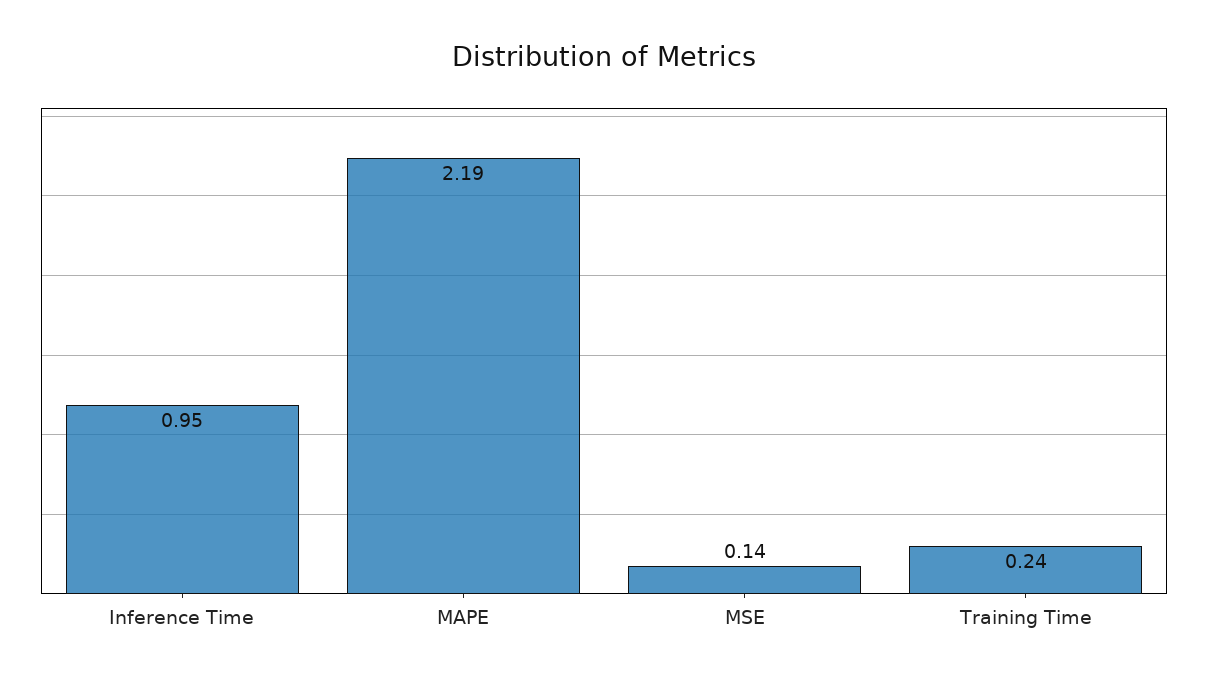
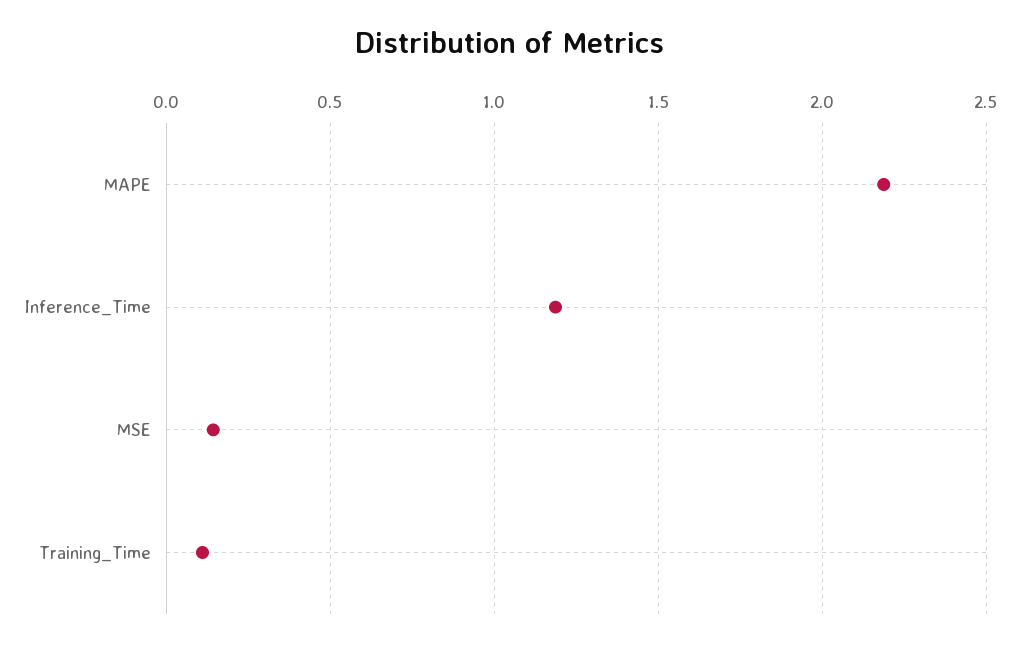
Inference Time: 0.95 -> 1.2
Training Time: 0.24 -> 0.1

